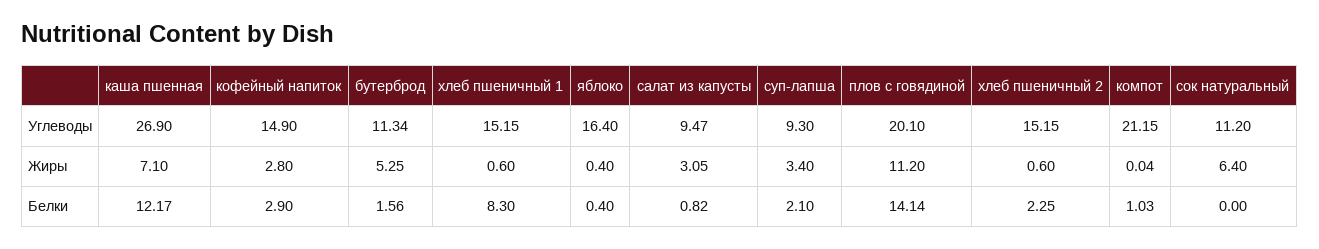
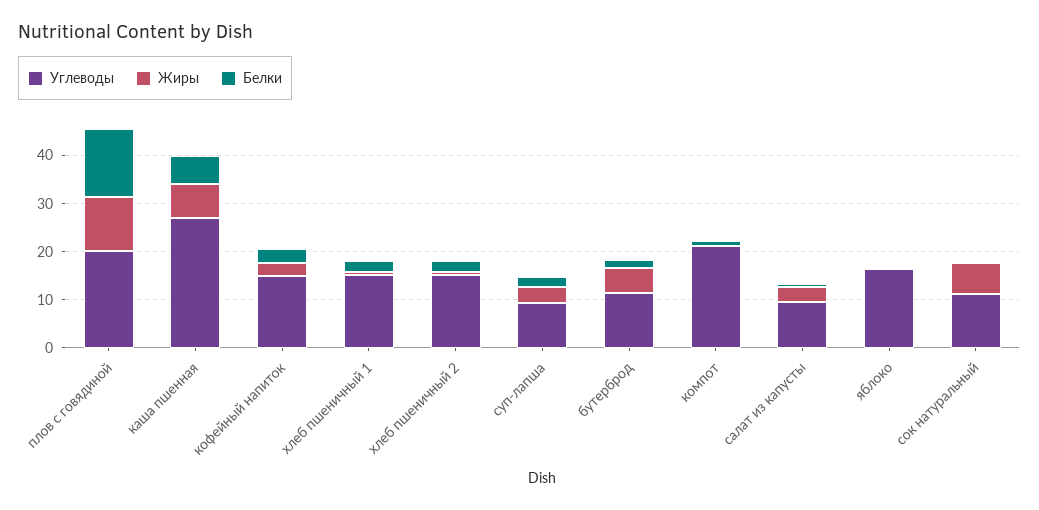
Белки, каша пшенная: 12.17 -> 6
Белки, хлеб пшеничный 1: 8.3 -> 2

